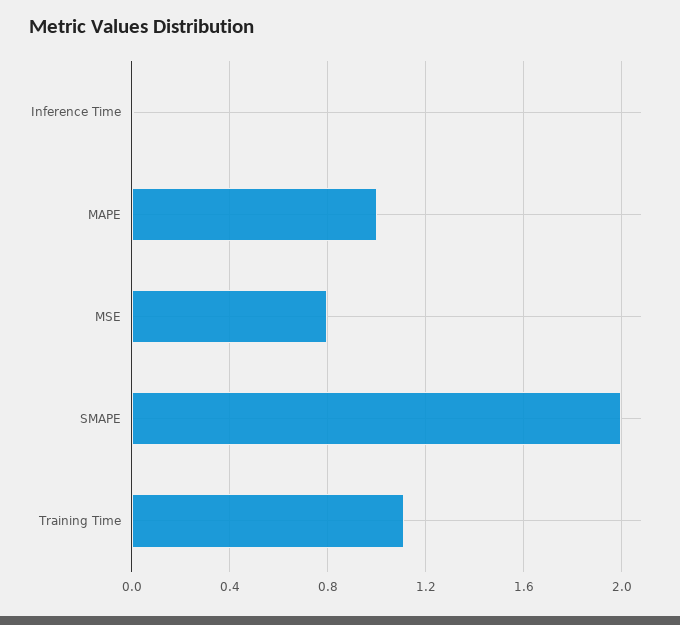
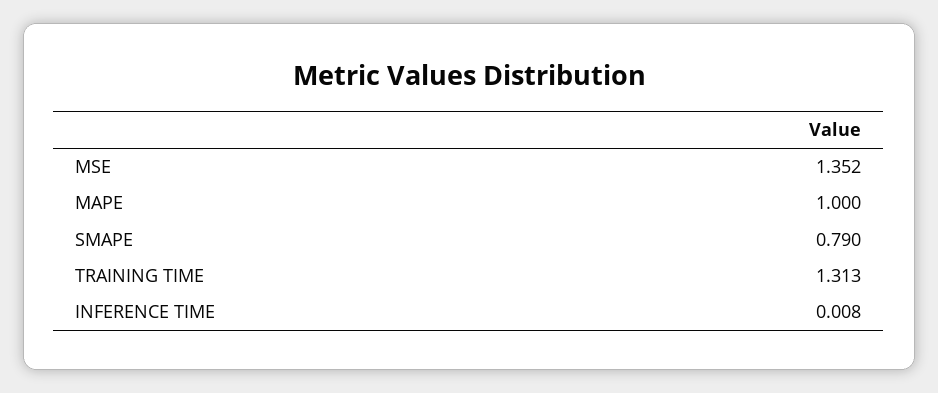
MSE: 0.8 -> 1.352
SMAPE: 2 -> 0.79
Training Time: 1.1 -> 1.313

